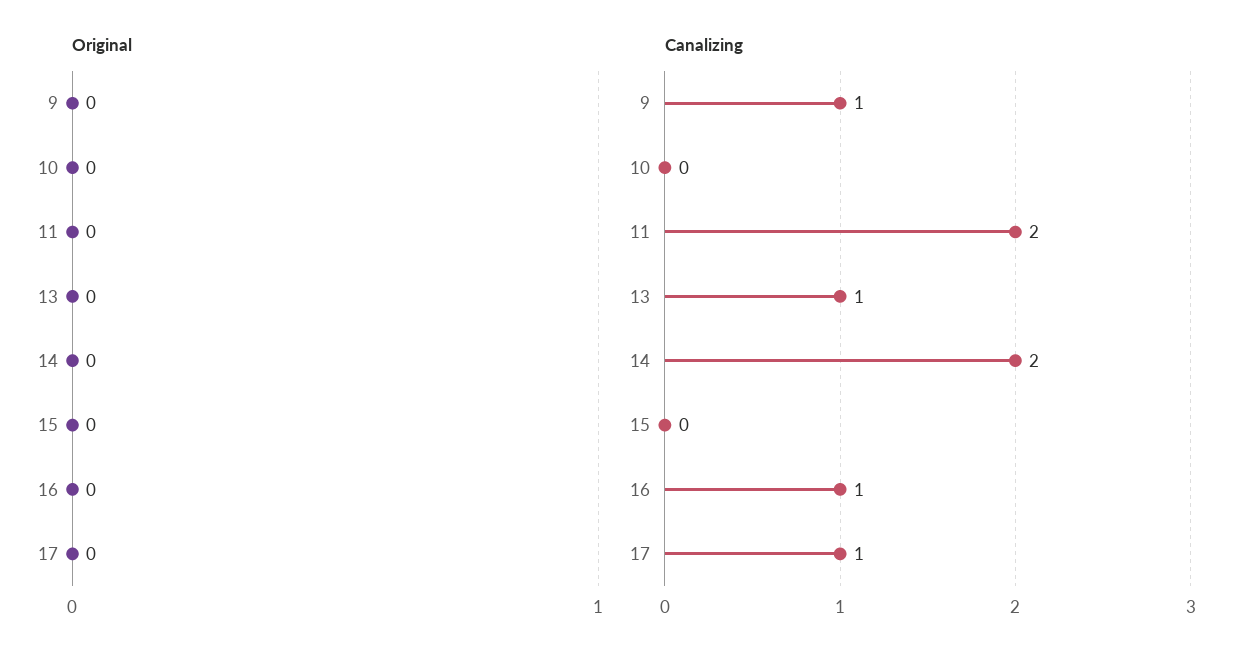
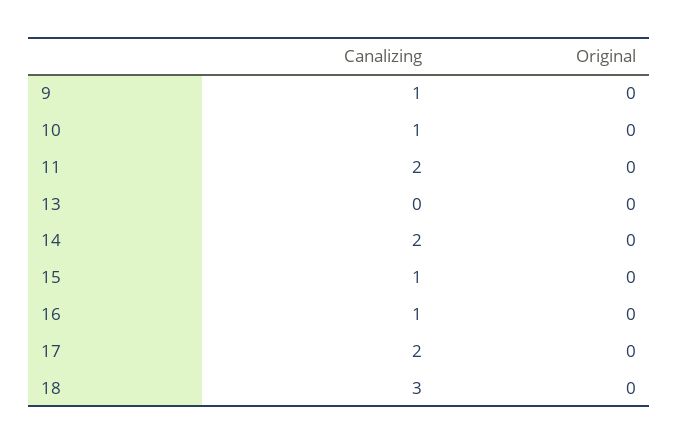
Canalizing, 10: 0 -> 1
Canalizing, 13: 1 -> 0
Canalizing, 15: 0 -> 1
Canalizing, 17: 1 -> 2
Canalizing, 18: none -> 3
Original, 18: none -> 0

